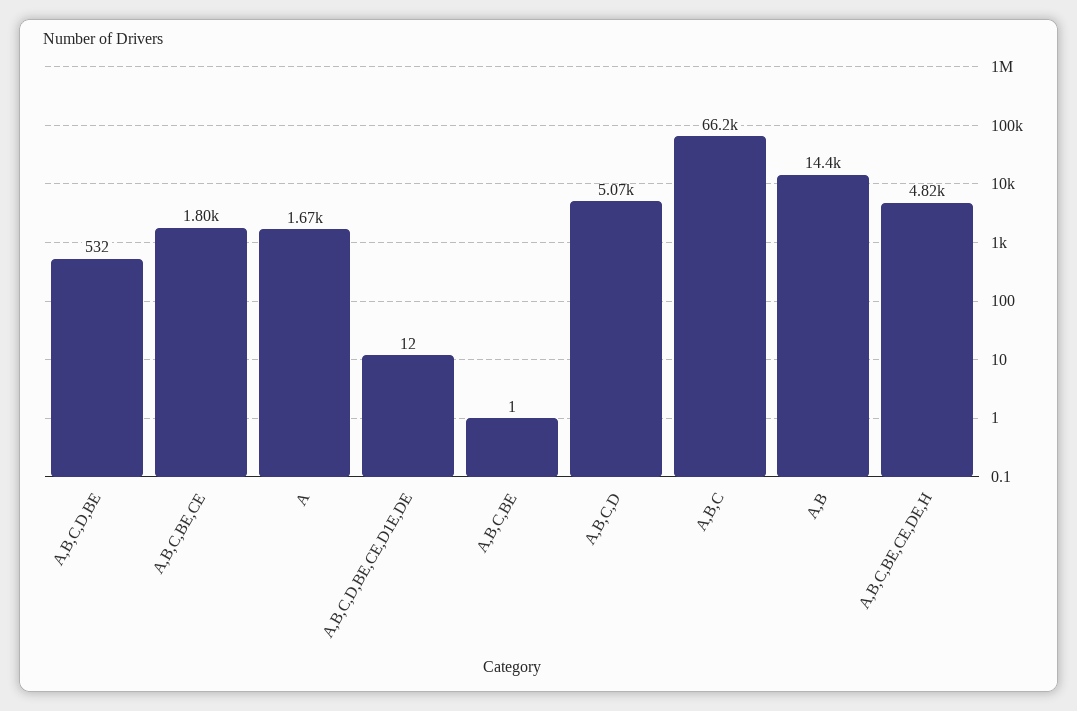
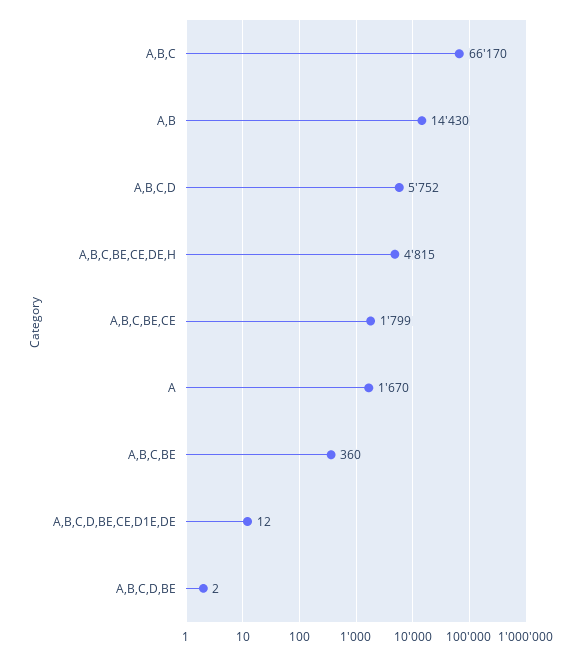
A,B,C,D,BE: 532 -> 2
A,B,C,BE: 1 -> 360
A,B,C,D: 5070 -> 5752

